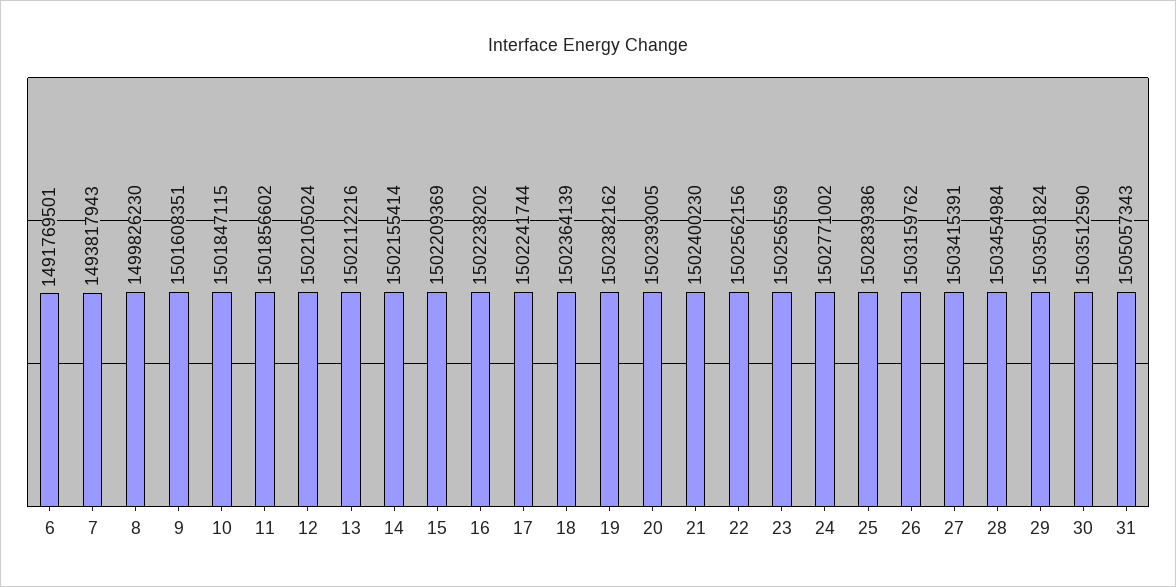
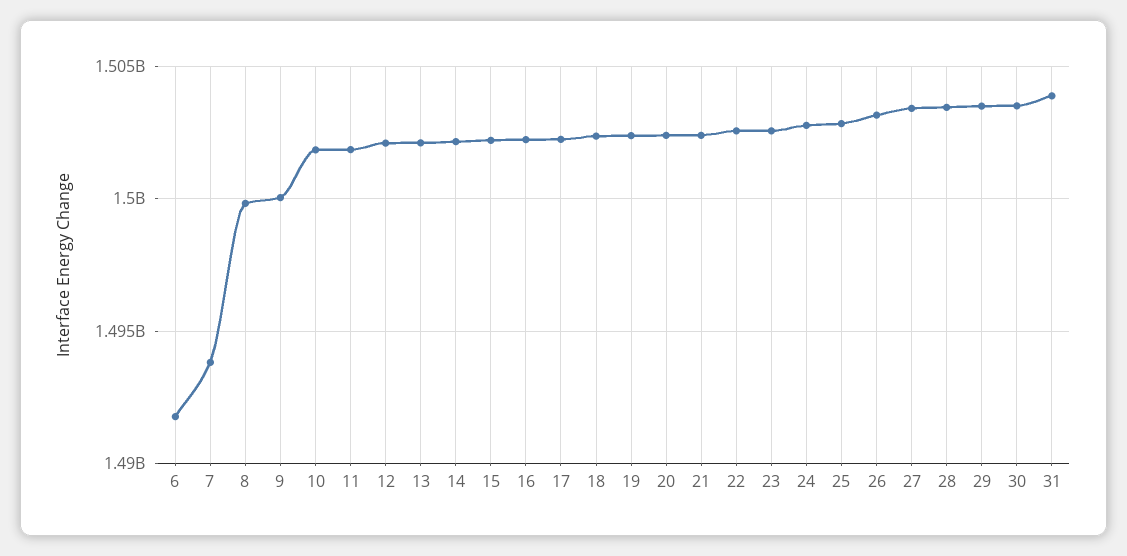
9: 1501608351 -> 1500000000
31: 1505057343 -> 1504000000

